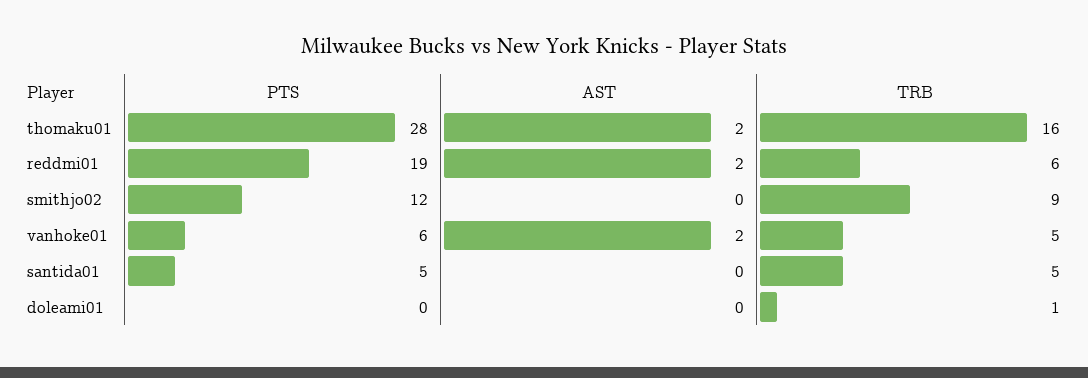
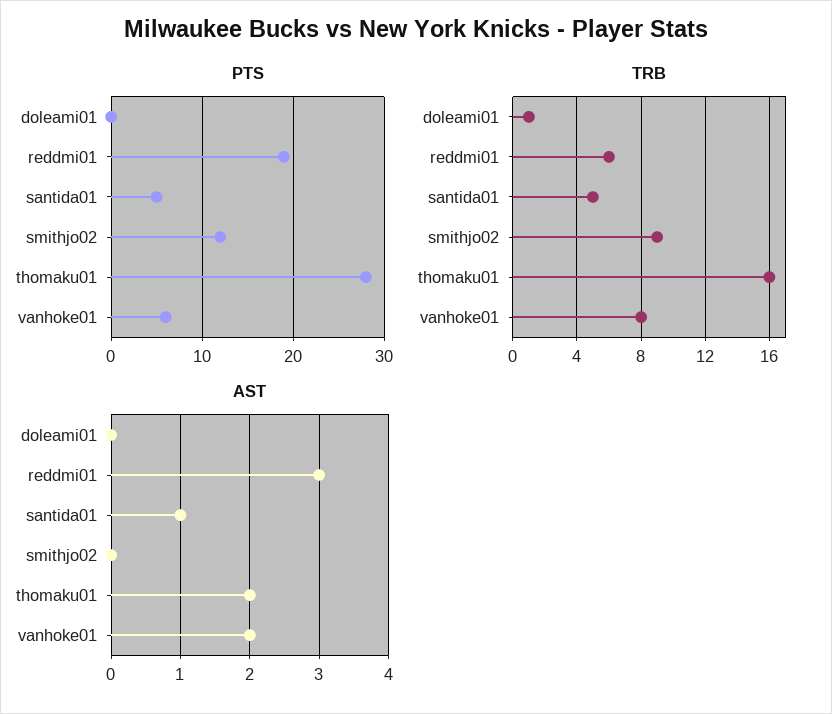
AST, reddmi01: 2 -> 3
TRB, vanhoke01: 5 -> 8
AST, santida01: 0 -> 1

